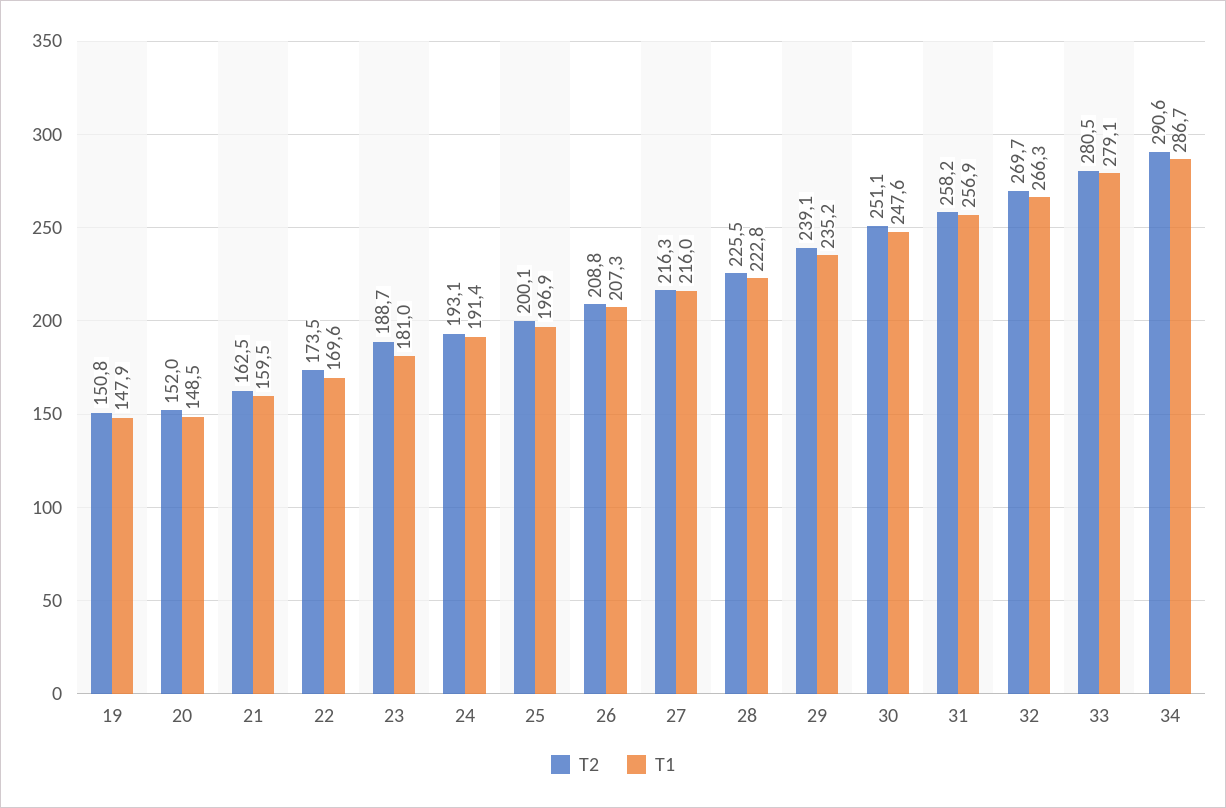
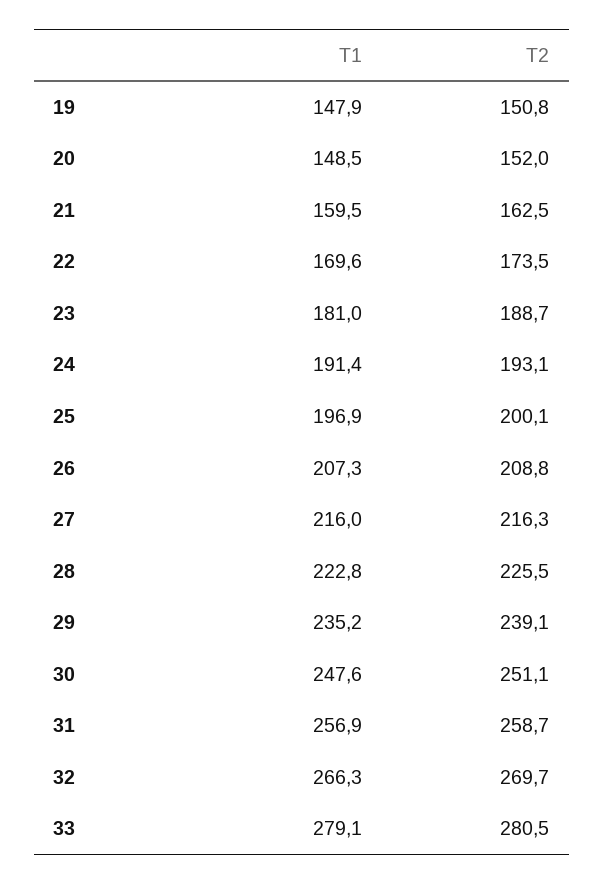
T2, 31: 258.2 -> 258.7
T2, 34: 290.6 -> none
T1, 34: 286.7 -> none

